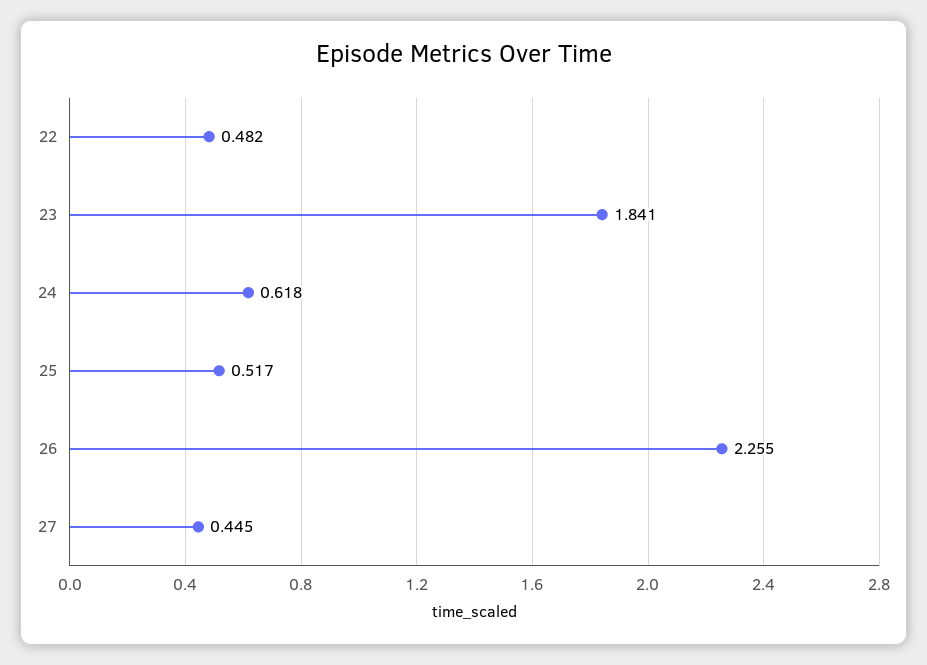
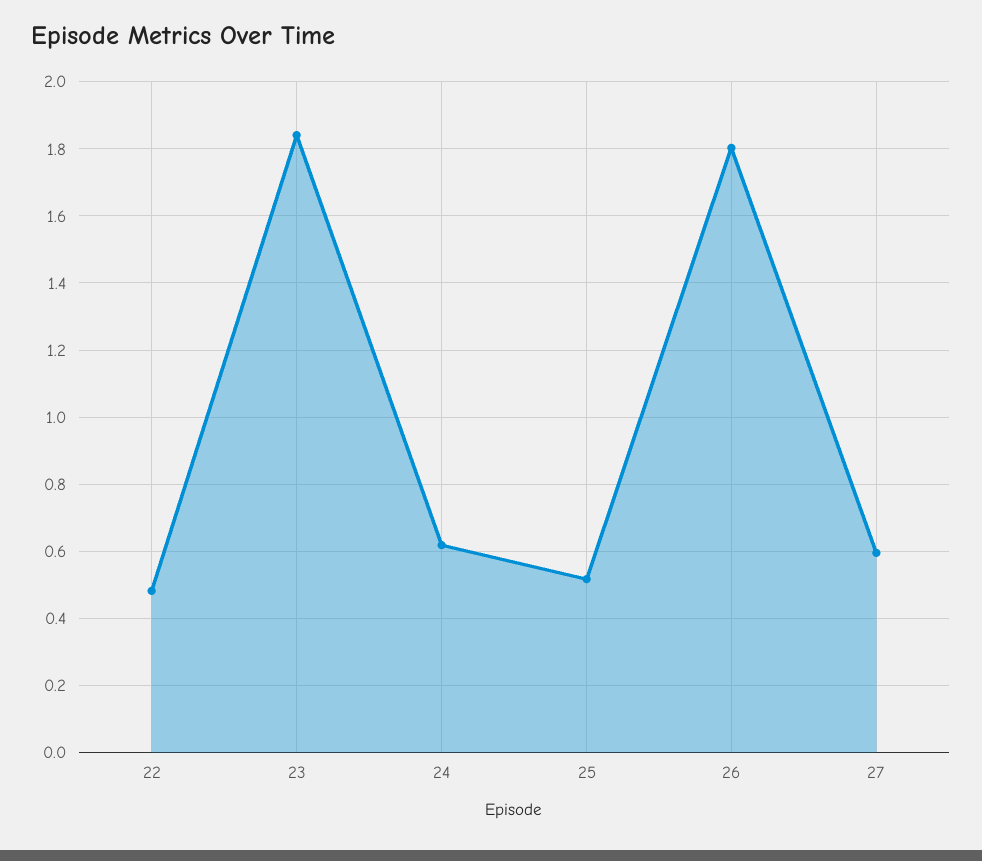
26: 2.255 -> 1.8
27: 0.445 -> 0.6

